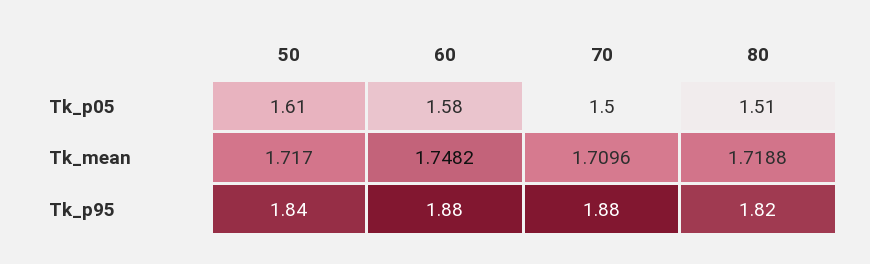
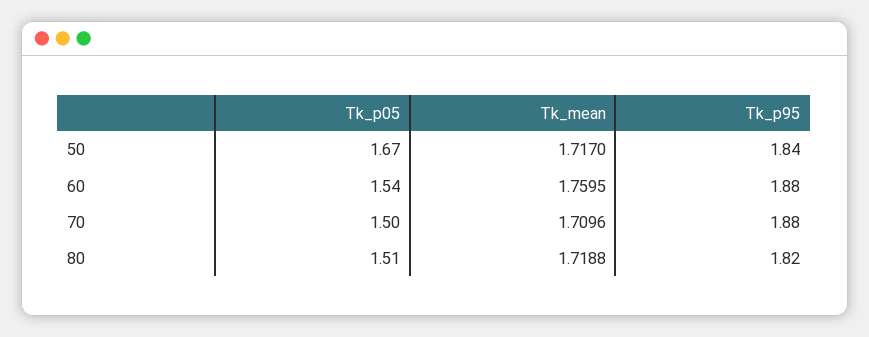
50, Tk_p05: 1.61 -> 1.67
60, Tk_p05: 1.58 -> 1.54
60, Tk_mean: 1.7482 -> 1.7595

